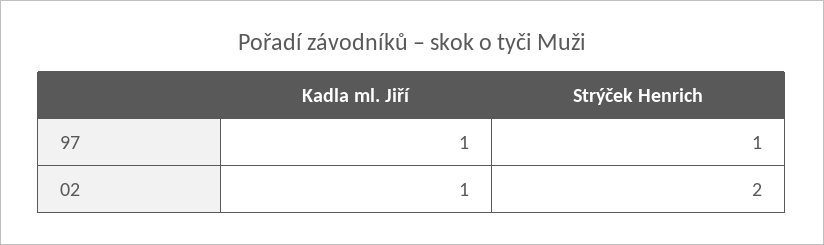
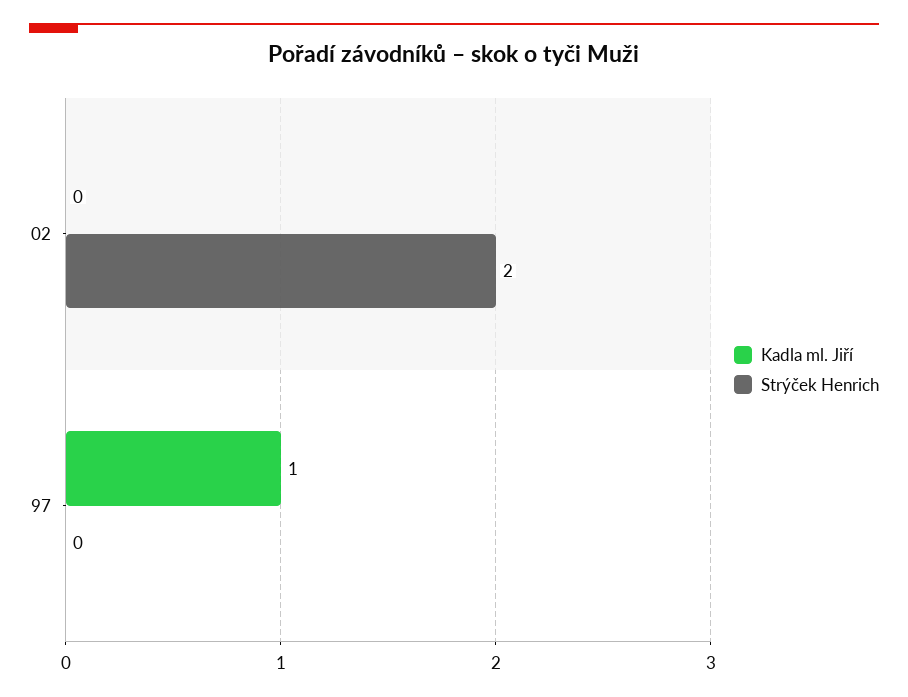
Strýček Henrich, 97: 1 -> 0
Kadla ml. Jiří, 02: 1 -> 0

